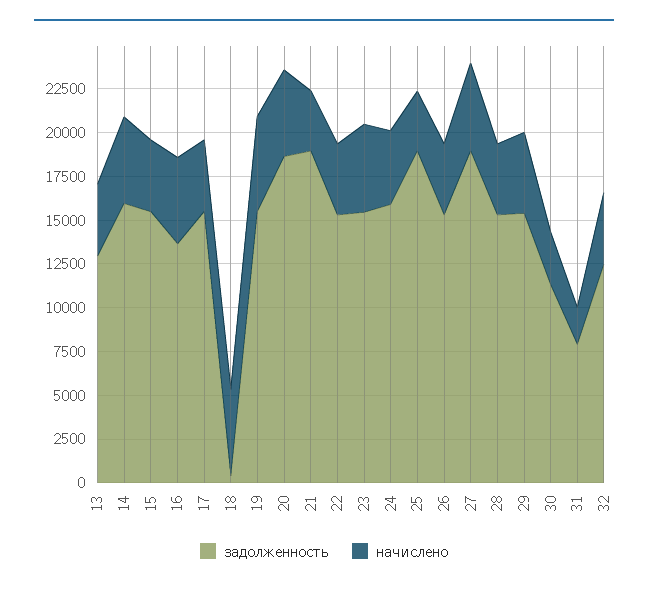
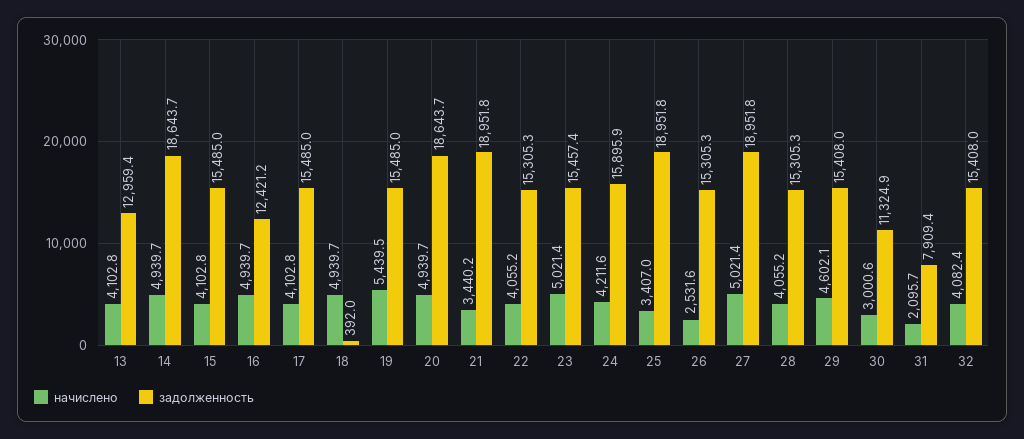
задолженность, 14: 16000 -> 18643.7
задолженность, 16: 13500 -> 12421.2
начислено, 26: 4000 -> 2531.6
задолженность, 32: 12500 -> 15408

